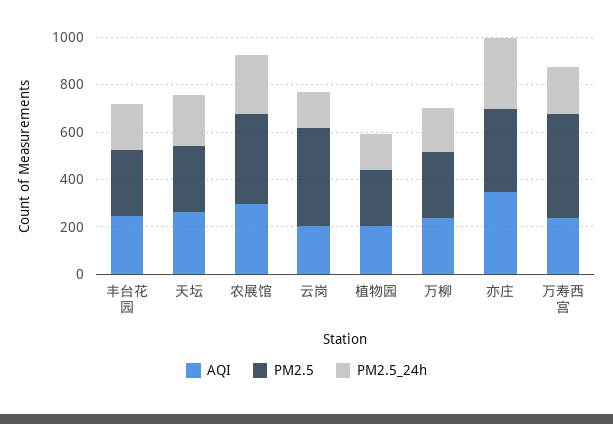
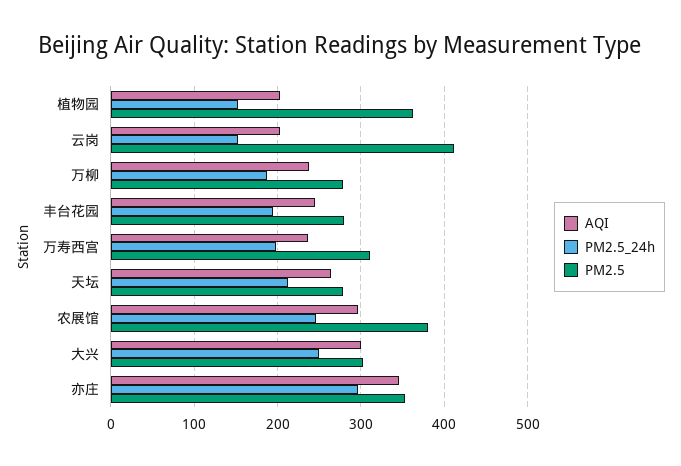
PM2.5, 植物园: 250 -> 360
PM2.5, 万寿西宫: 450 -> 310
AQI, 大兴: none -> 300
PM2.5_24h, 大兴: none -> 250
PM2.5, 大兴: none -> 300

